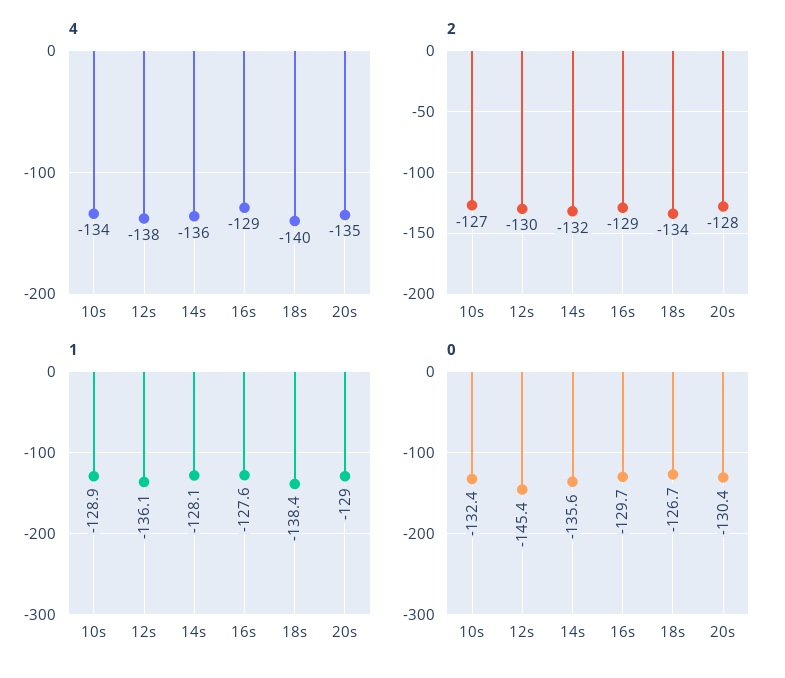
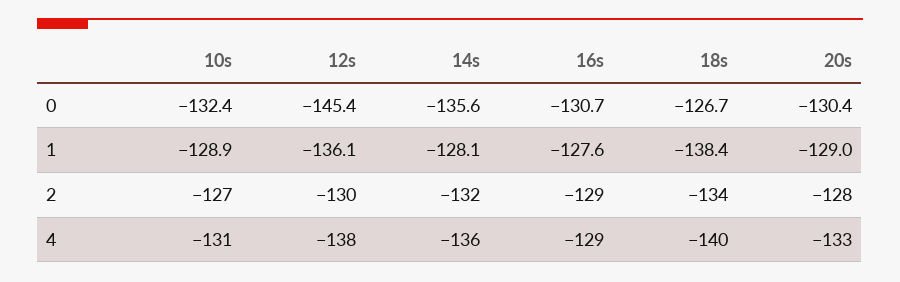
4, 10s: -134 -> -131
4, 20s: -135 -> -133
0, 16s: -129.7 -> -130.7

